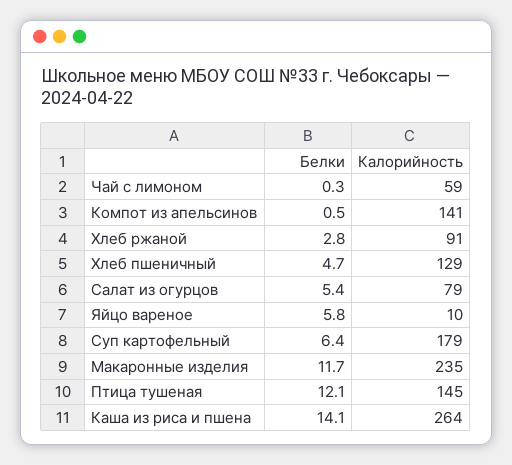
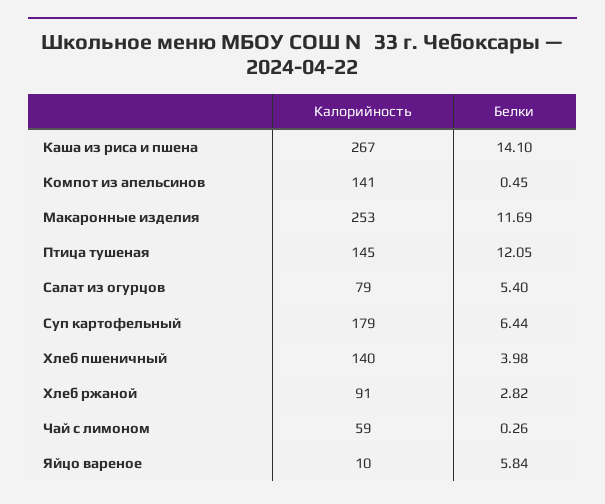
Белки, Хлеб пшеничный: 4.7 -> 3.98
Калорийность, Хлеб пшеничный: 129 -> 140
Калорийность, Макаронные изделия: 235 -> 253
Калорийность, Каша из риса и пшена: 264 -> 267

